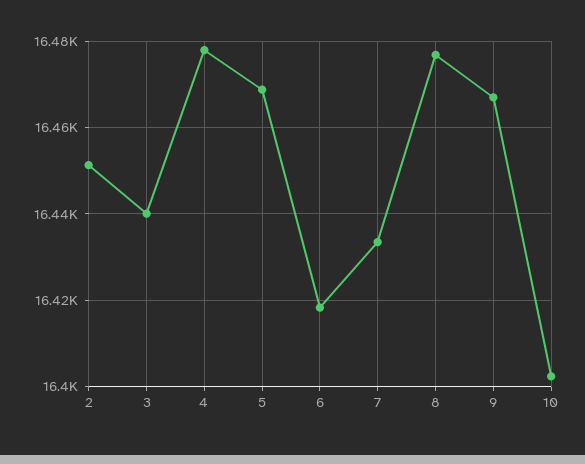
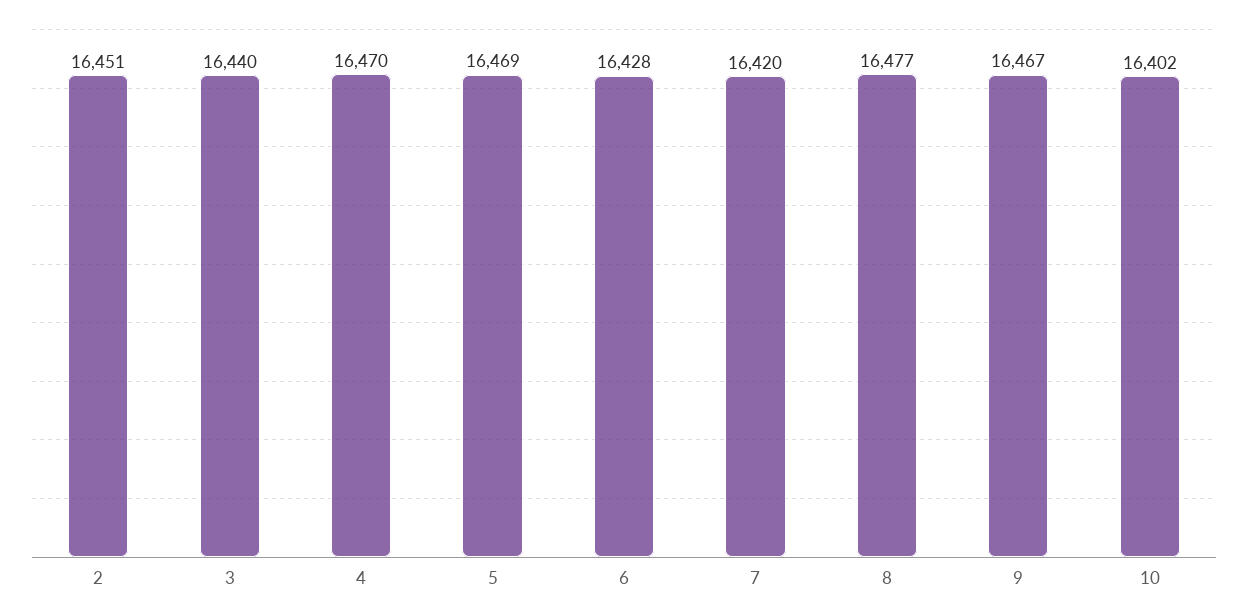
4: 16478 -> 16470
6: 16418 -> 16428
7: 16434 -> 16420

